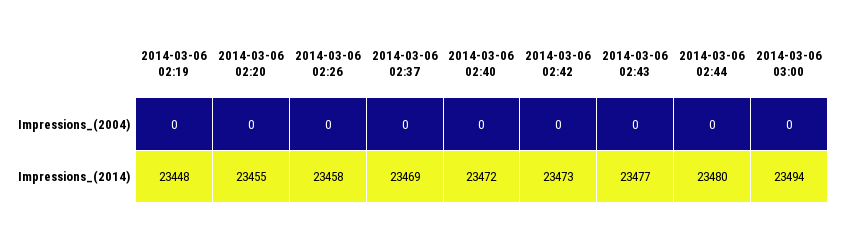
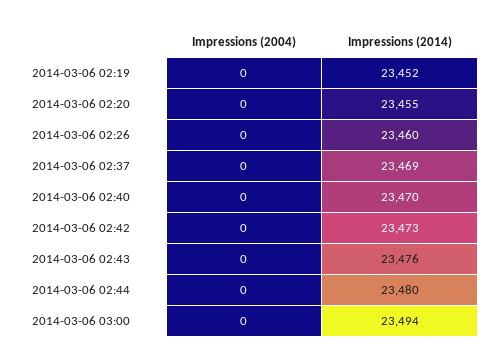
2014-03-06 02:19, Impressions_(2014): 23448 -> 23452
2014-03-06 02:26, Impressions_(2014): 23458 -> 23460
2014-03-06 02:40, Impressions_(2014): 23472 -> 23470
2014-03-06 02:43, Impressions_(2014): 23477 -> 23476

